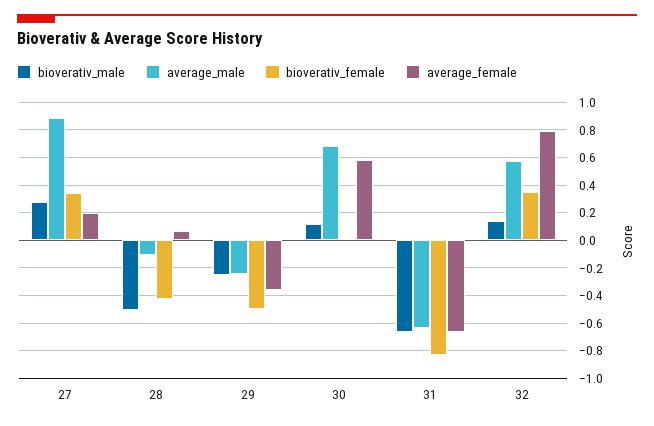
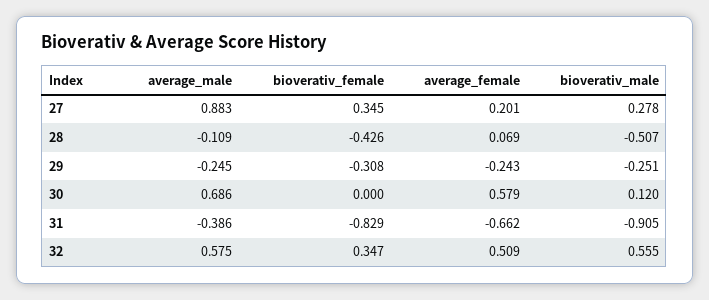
bioverativ_female, 29: -0.5 -> -0.308
average_female, 29: -0.35 -> -0.243
bioverativ_male, 31: -0.65 -> -0.905
average_male, 31: -0.65 -> -0.386
bioverativ_male, 32: 0.15 -> 0.555
average_female, 32: 0.8 -> 0.509

